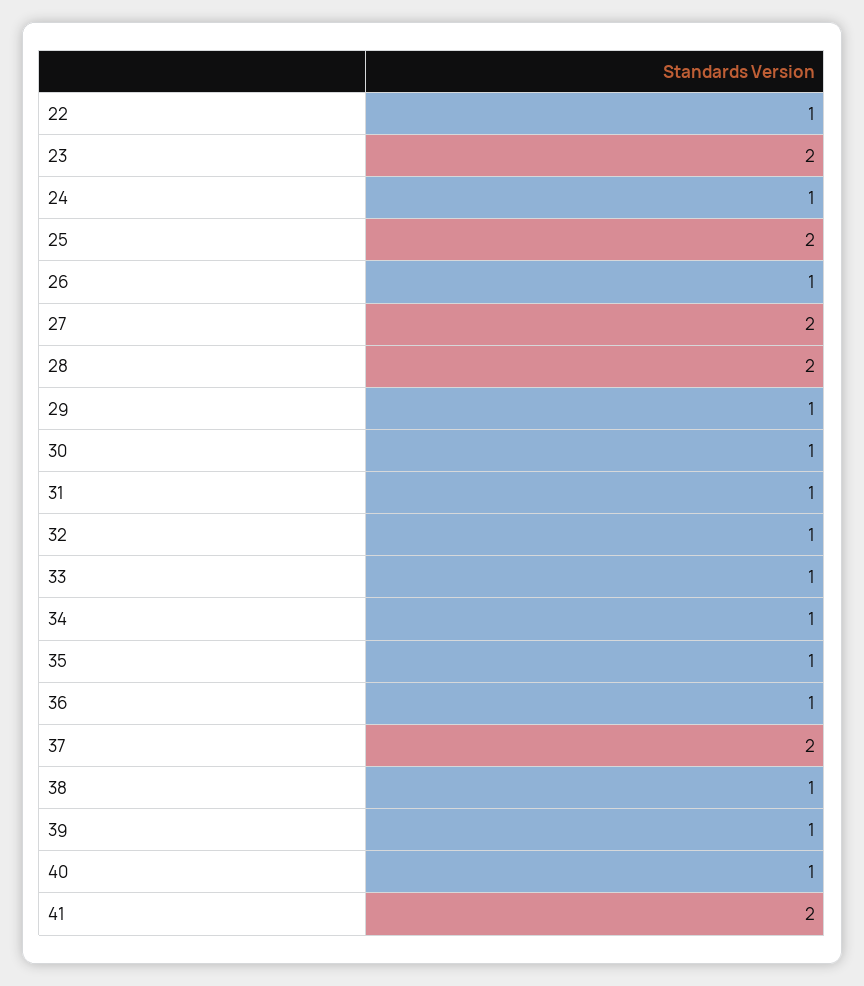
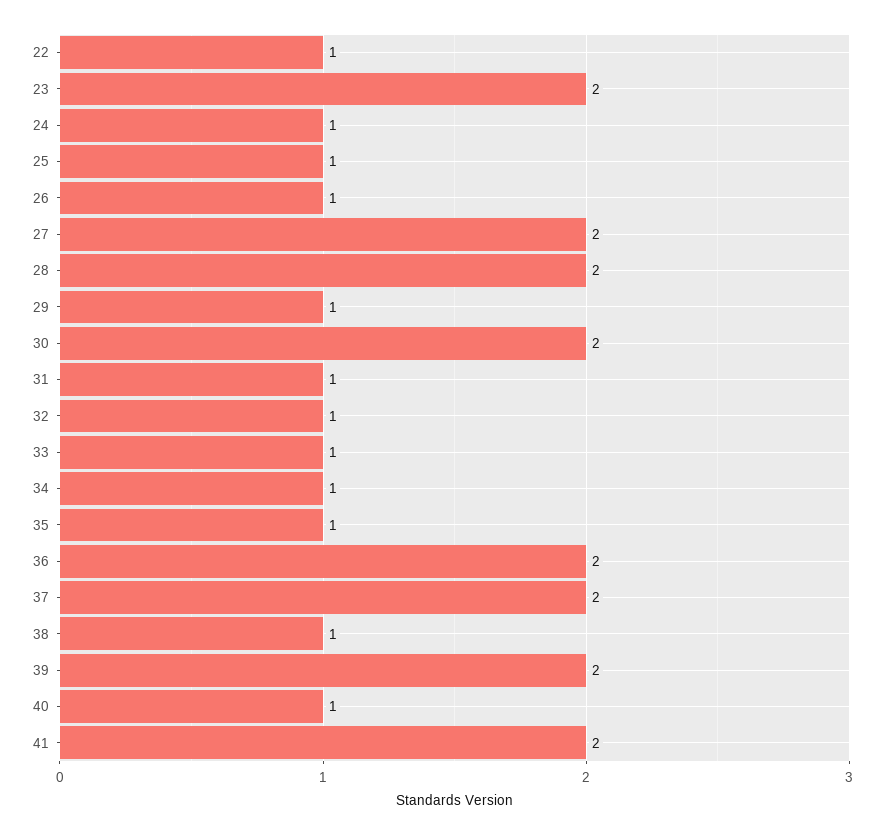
25: 2 -> 1
30: 1 -> 2
36: 1 -> 2
39: 1 -> 2

